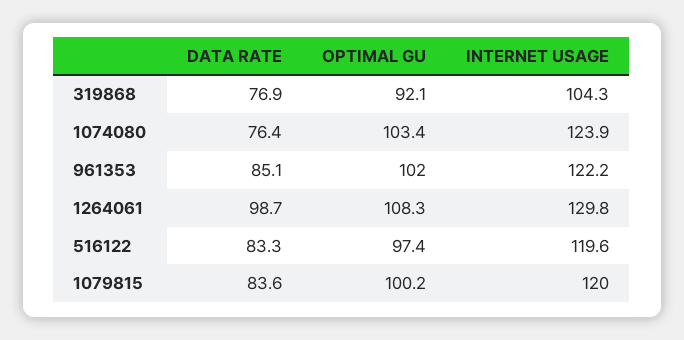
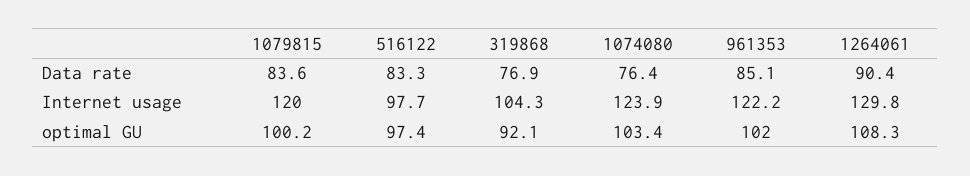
DATA RATE, 1264061: 98.7 -> 90.4
INTERNET USAGE, 516122: 119.6 -> 97.7

